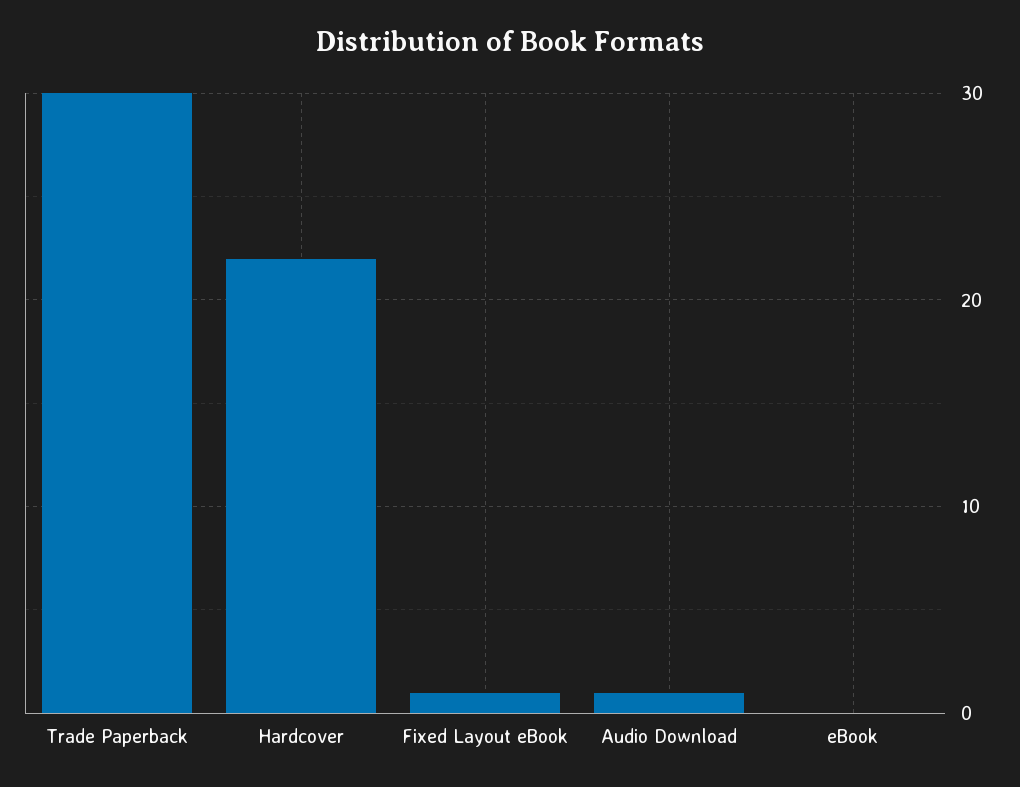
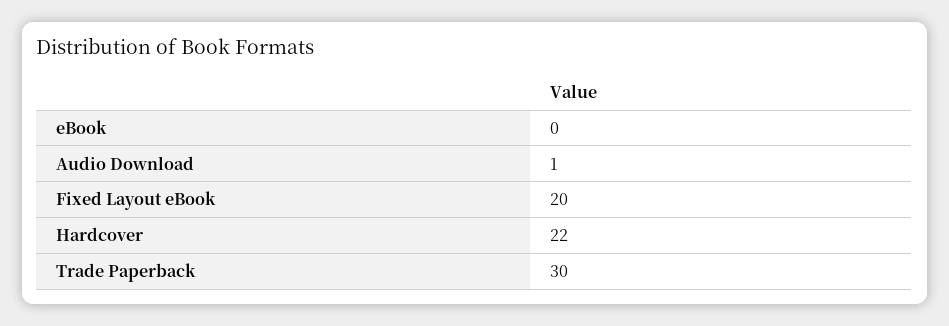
Fixed Layout eBook: 1 -> 20

